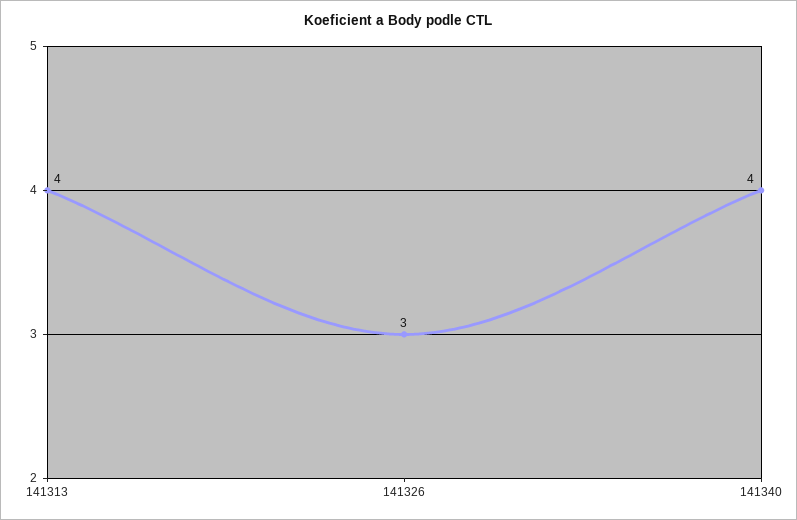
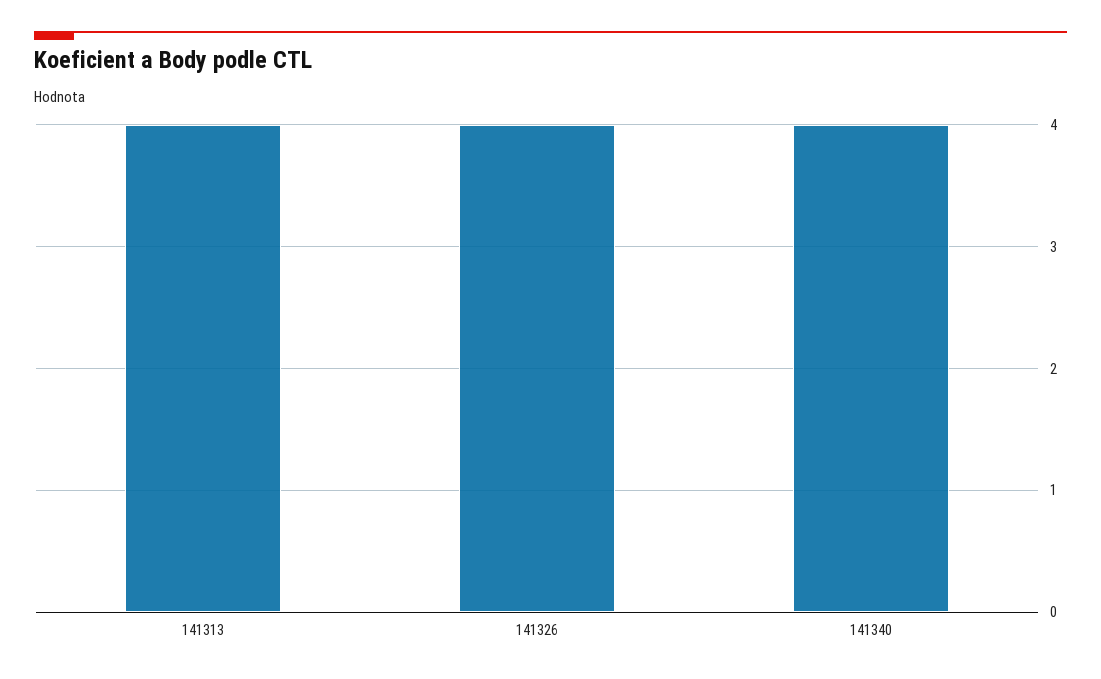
141326: 3 -> 4

